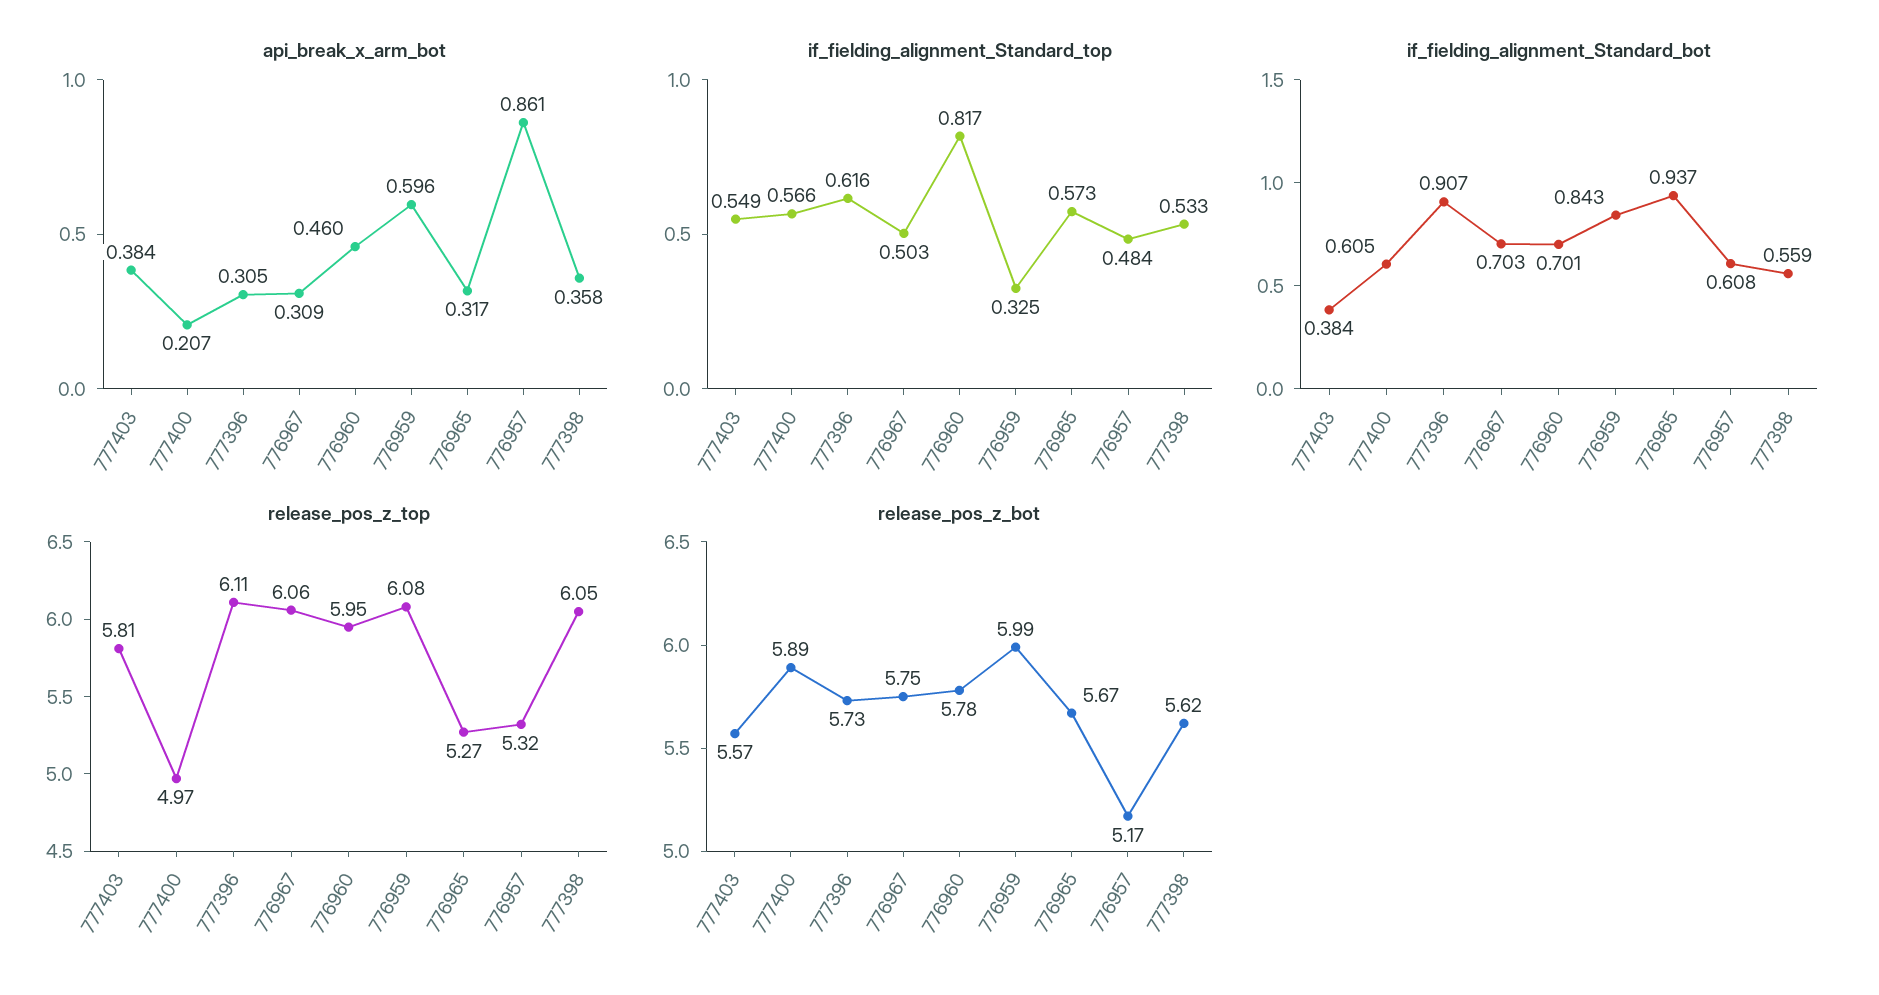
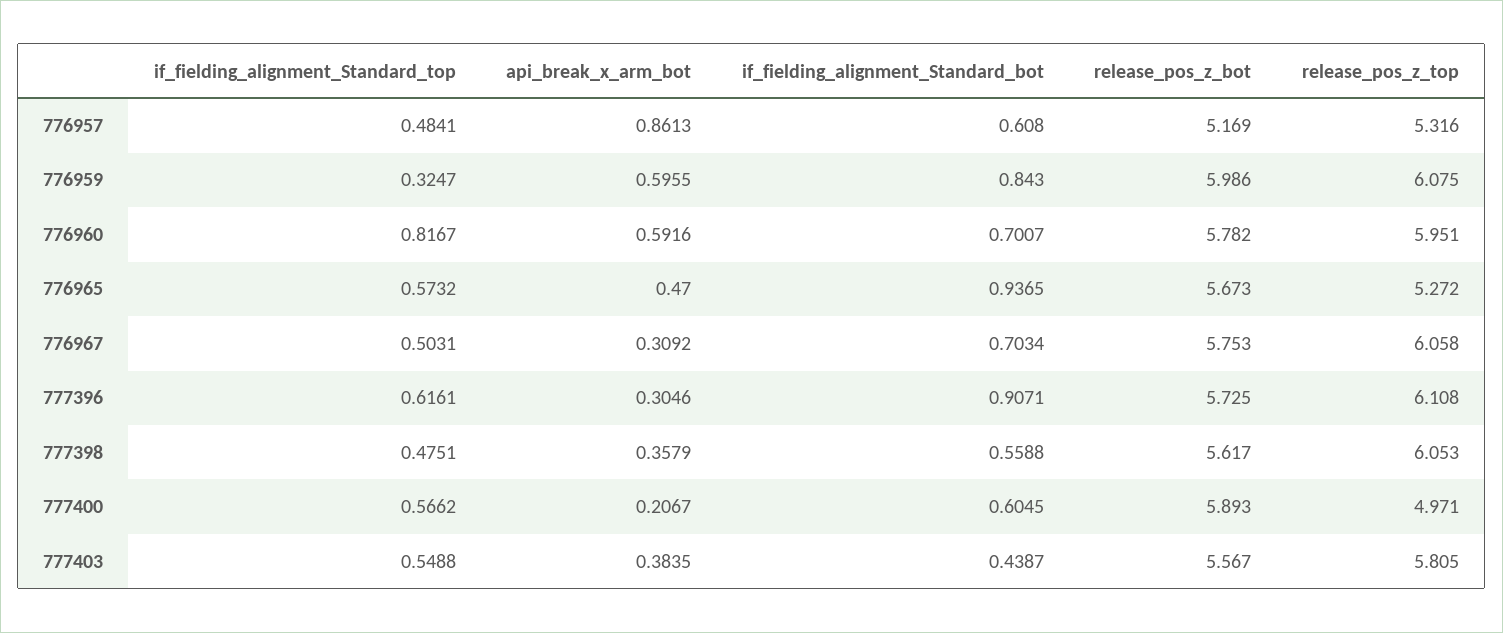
api_break_x_arm_bot, 776960: 0.46 -> 0.5916
api_break_x_arm_bot, 776965: 0.317 -> 0.47
if_fielding_alignment_Standard_top, 777398: 0.533 -> 0.4751
if_fielding_alignment_Standard_bot, 777403: 0.384 -> 0.4387

